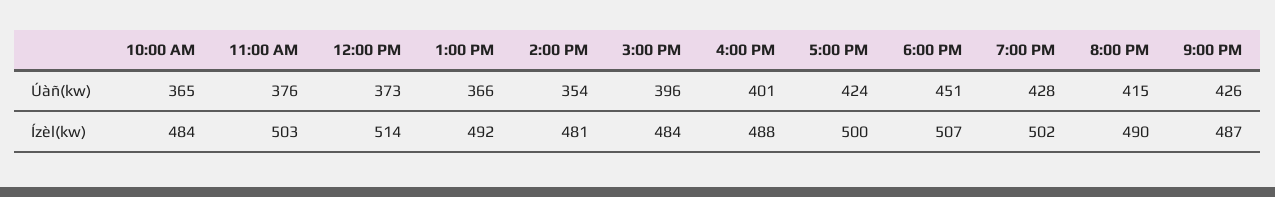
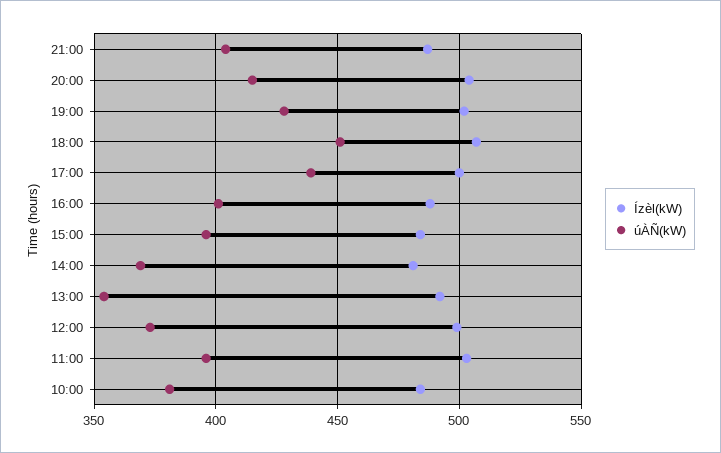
Úàñ(kw), 10:00 AM: 365 -> 380
Úàñ(kw), 11:00 AM: 376 -> 395
Úàñ(kw), 1:00 PM: 366 -> 355
Úàñ(kw), 2:00 PM: 354 -> 370
Úàñ(kw), 5:00 PM: 424 -> 440
Úàñ(kw), 9:00 PM: 426 -> 405
Ízèl(kw), 12:00 PM: 514 -> 500
Ízèl(kw), 8:00 PM: 490 -> 505

